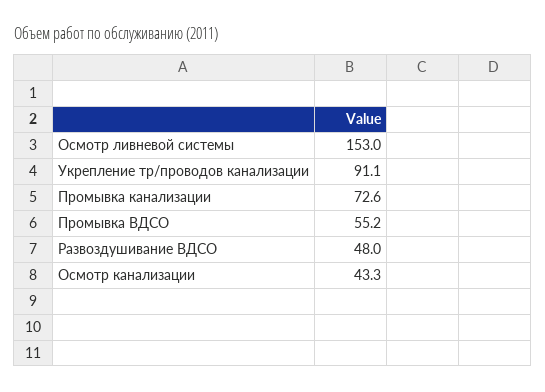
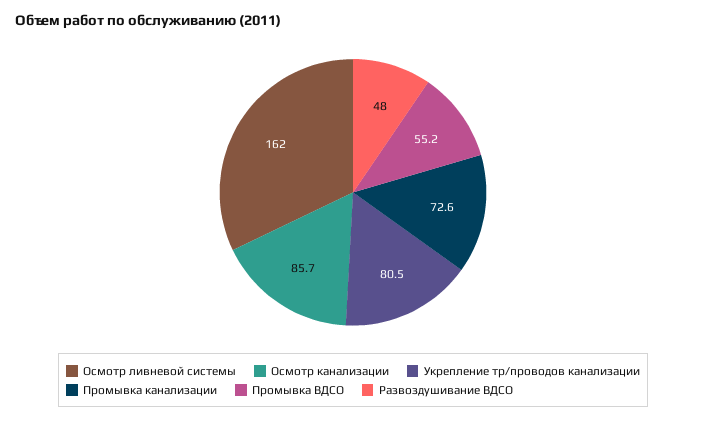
Осмотр ливневой системы: 153 -> 162
Укрепление тр/проводов канализации: 91.1 -> 80.5
Осмотр канализации: 43.3 -> 85.7

